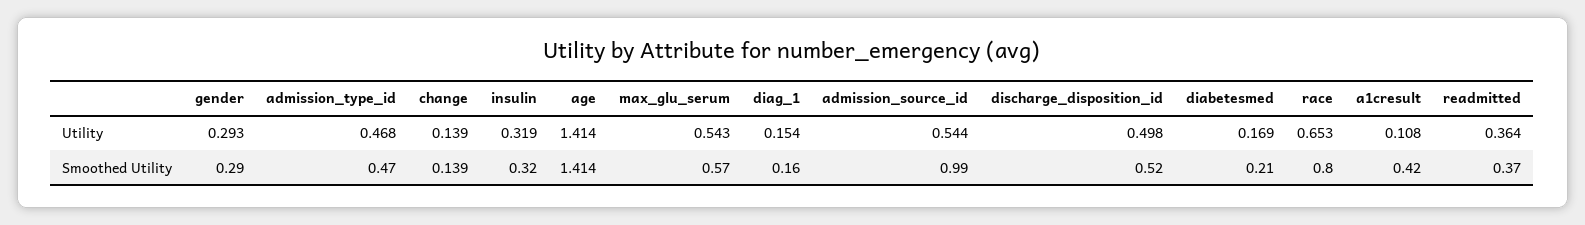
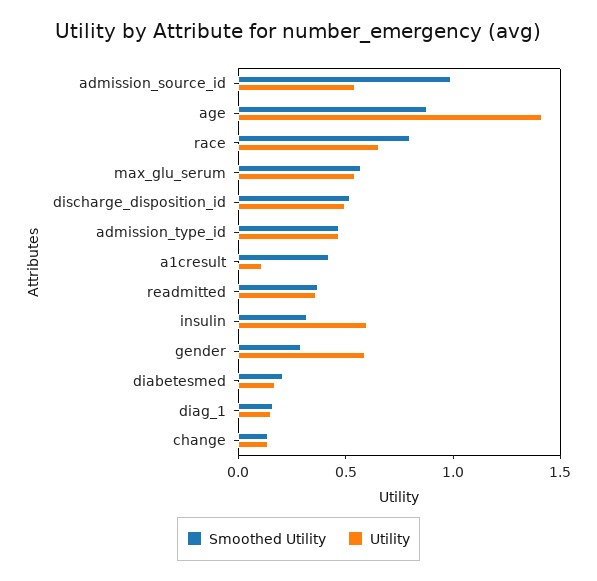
Utility, gender: 0.293 -> 0.6
Utility, insulin: 0.319 -> 0.6
Smoothed Utility, age: 1.414 -> 0.9

